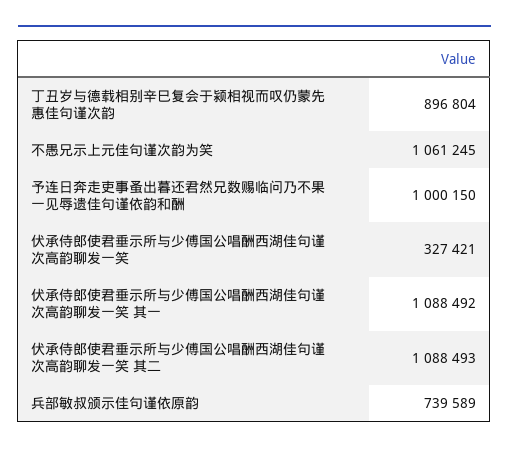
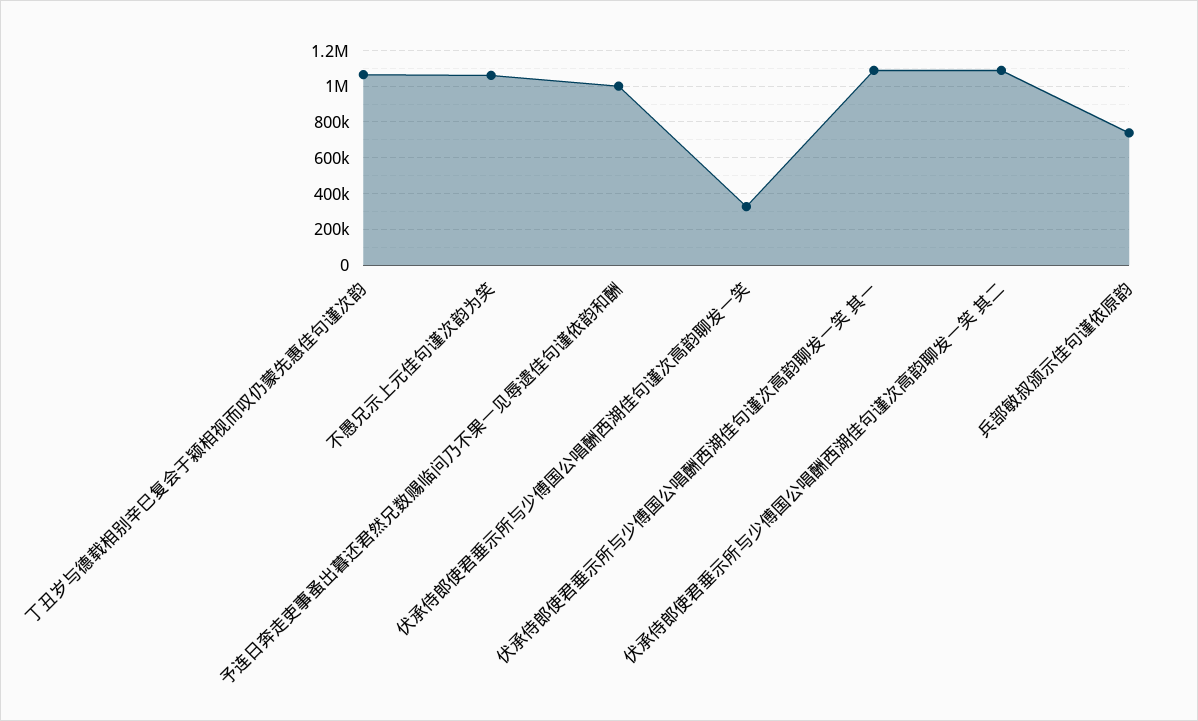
丁丑岁与德载相别辛巳复会于颍相视而叹仍蒙先惠佳句谨次韵: 896804 -> 1050000

